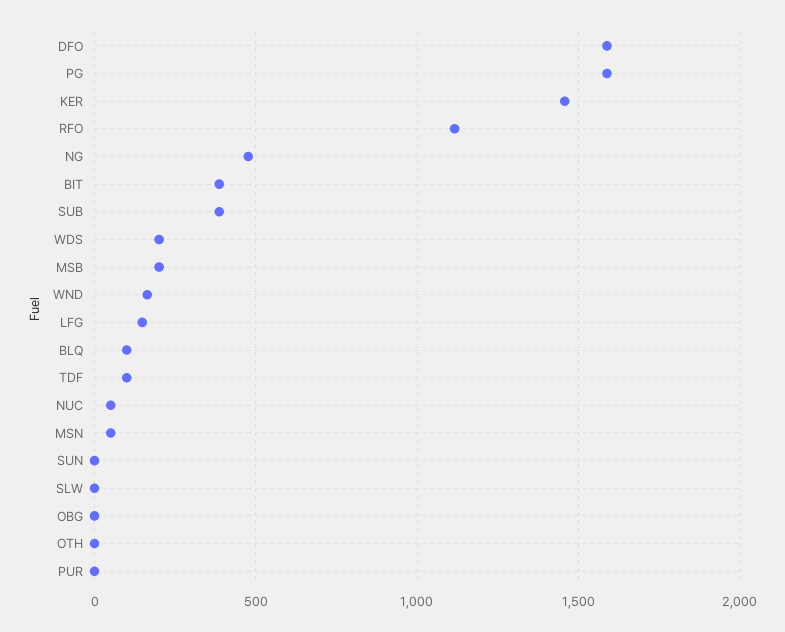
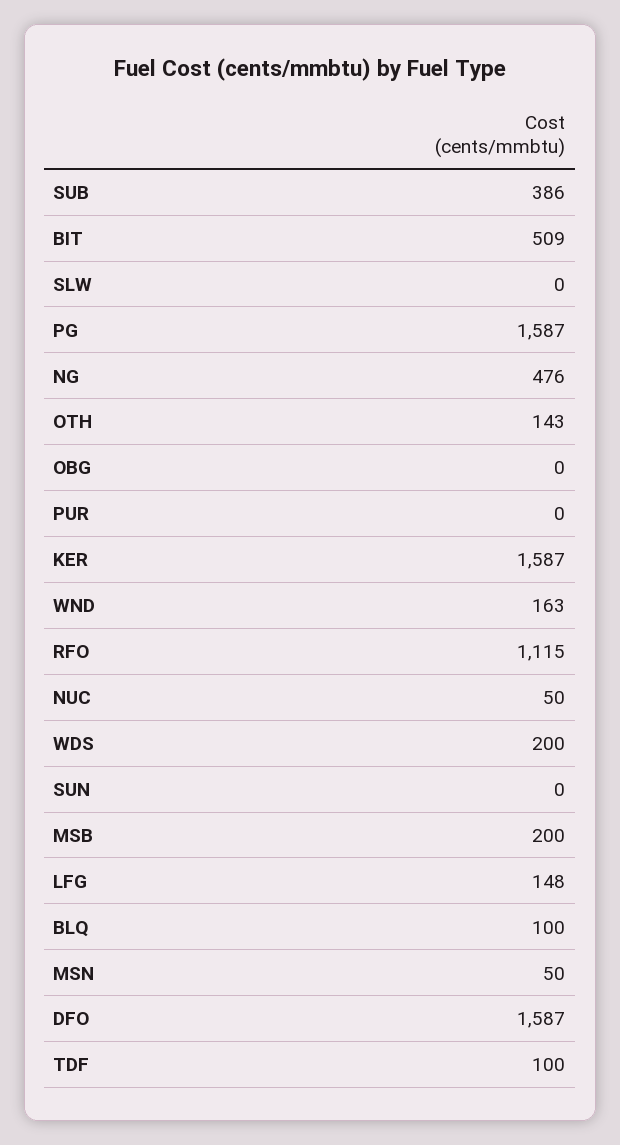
KER: 1450 -> 1587
BIT: 400 -> 509
OTH: 0 -> 143

